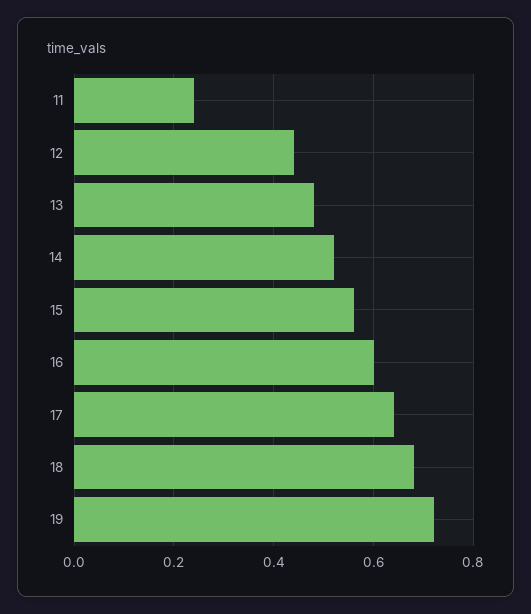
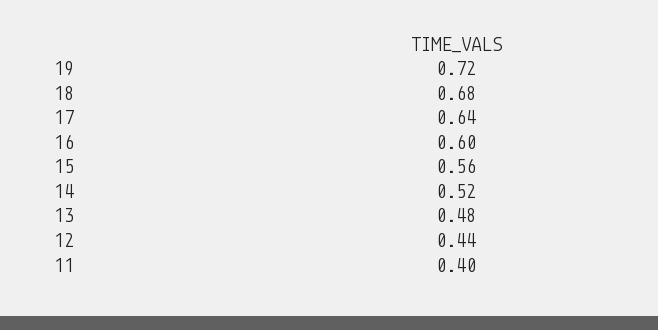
11: 0.25 -> 0.4

